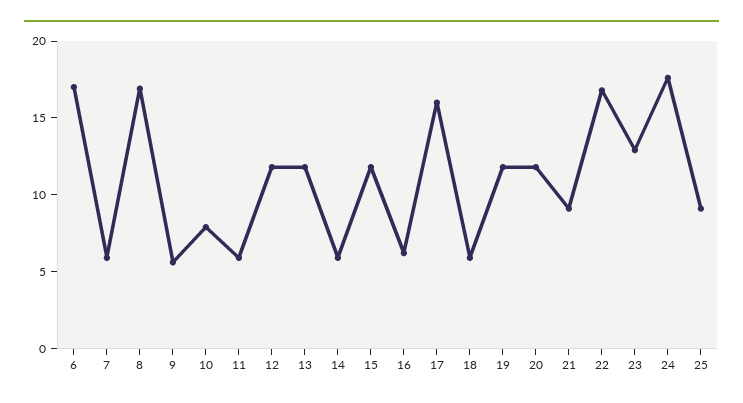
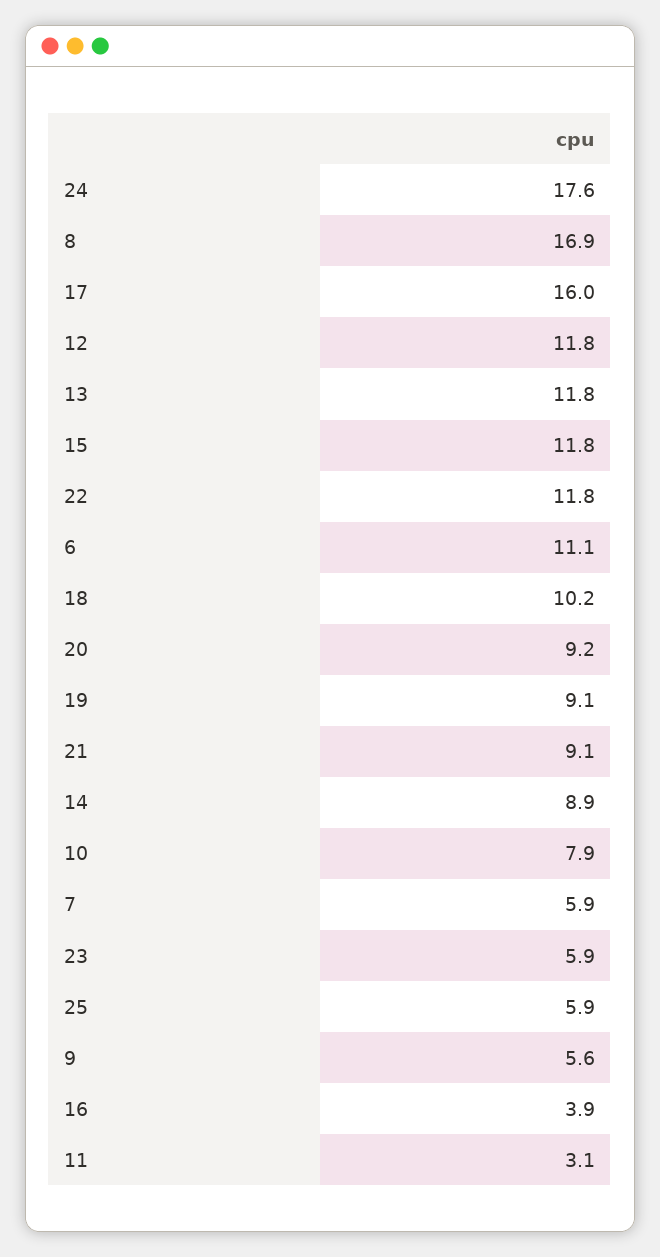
6: 17 -> 11.1
11: 6 -> 3.1
14: 6 -> 8.9
16: 6 -> 3.9
18: 6 -> 10.2
19: 12 -> 9.1
20: 12 -> 9.2
22: 17 -> 11.8
23: 13 -> 5.9
25: 9 -> 5.9

